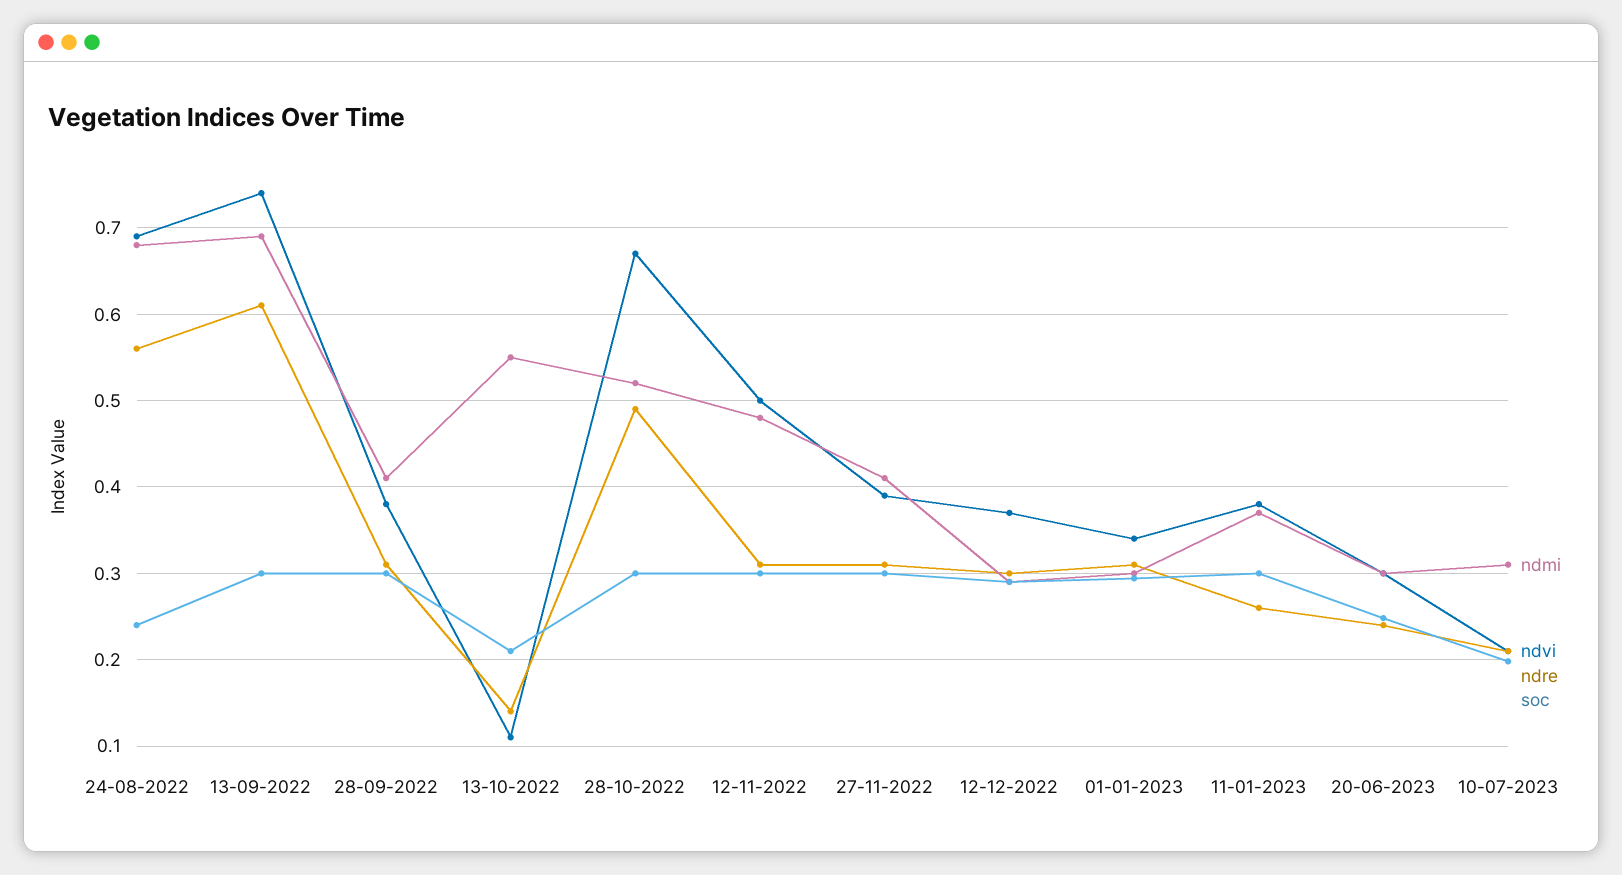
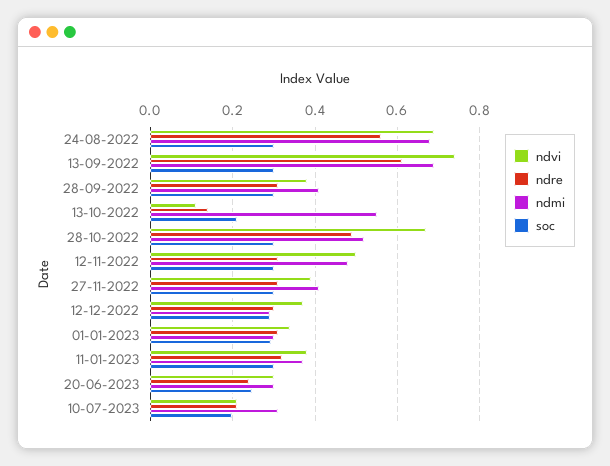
soc, 24-08-2022: 0.24 -> 0.3
ndre, 11-01-2023: 0.26 -> 0.32

